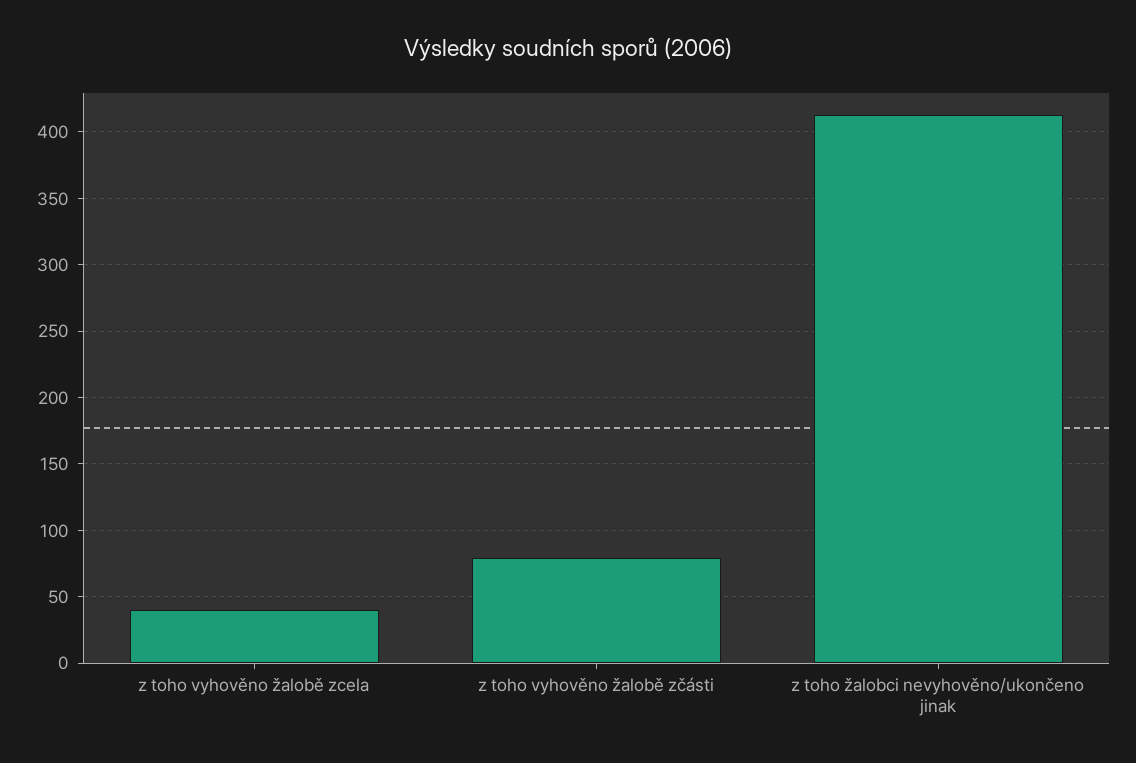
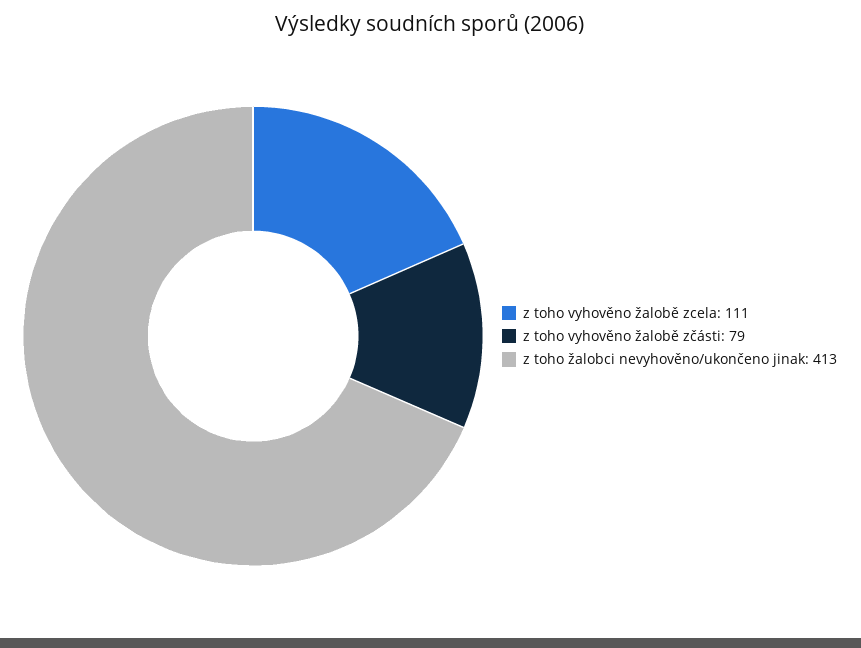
z toho vyhověno žalobě zcela: 40 -> 111

